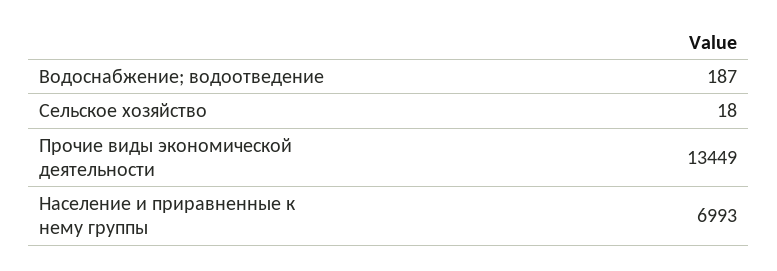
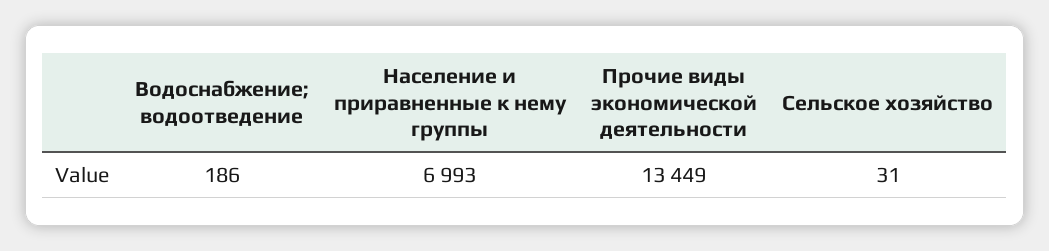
Водоснабжение; водоотведение: 187 -> 186
Сельское хозяйство: 18 -> 31

